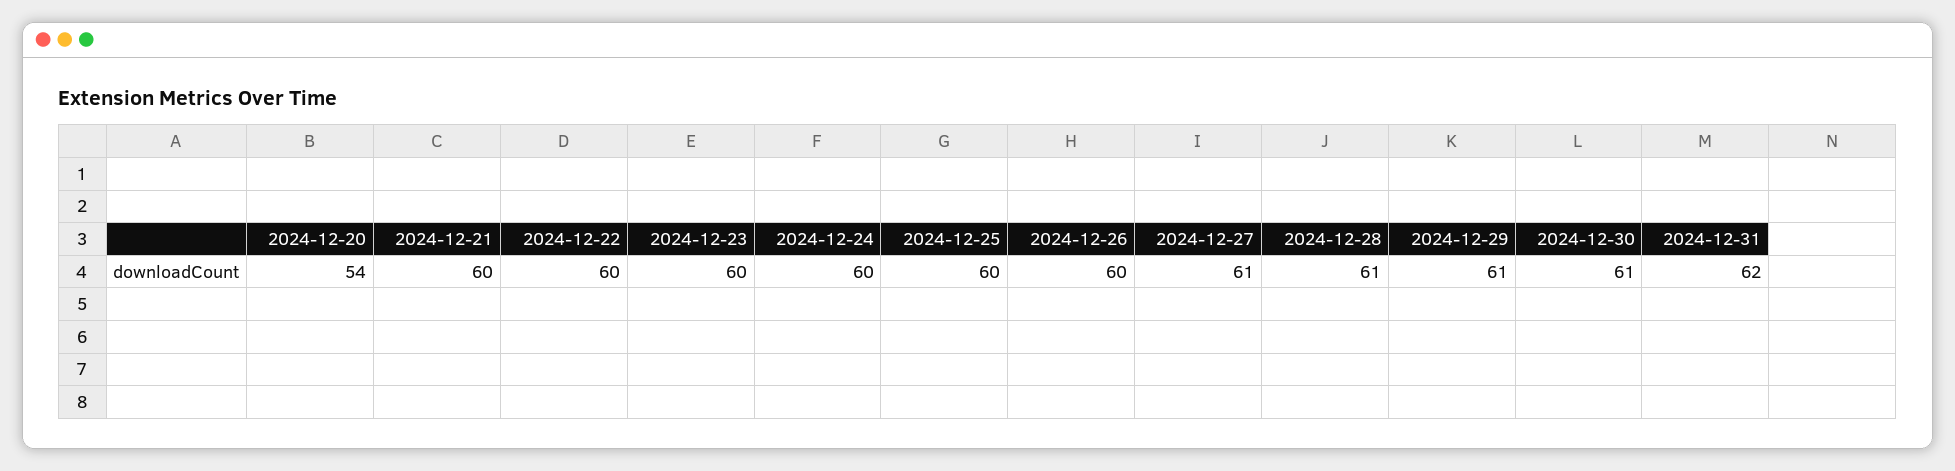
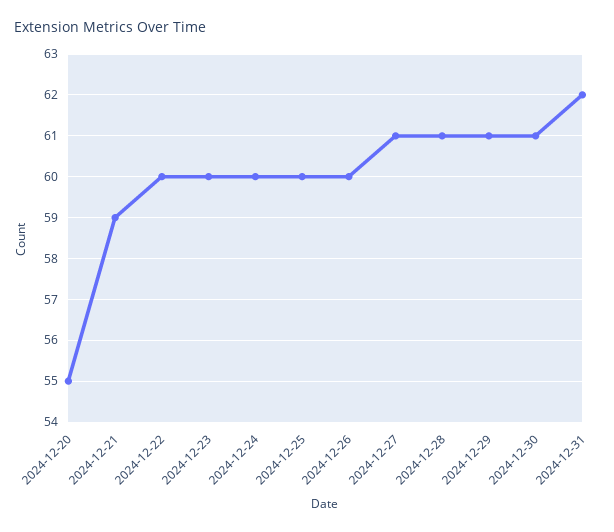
2024-12-20: 54 -> 55
2024-12-21: 60 -> 59

